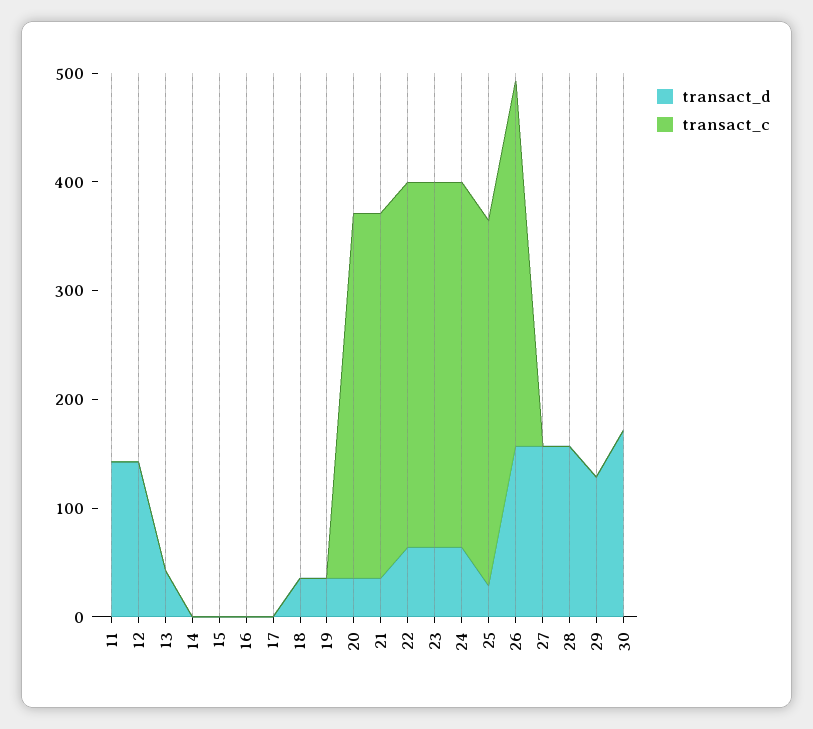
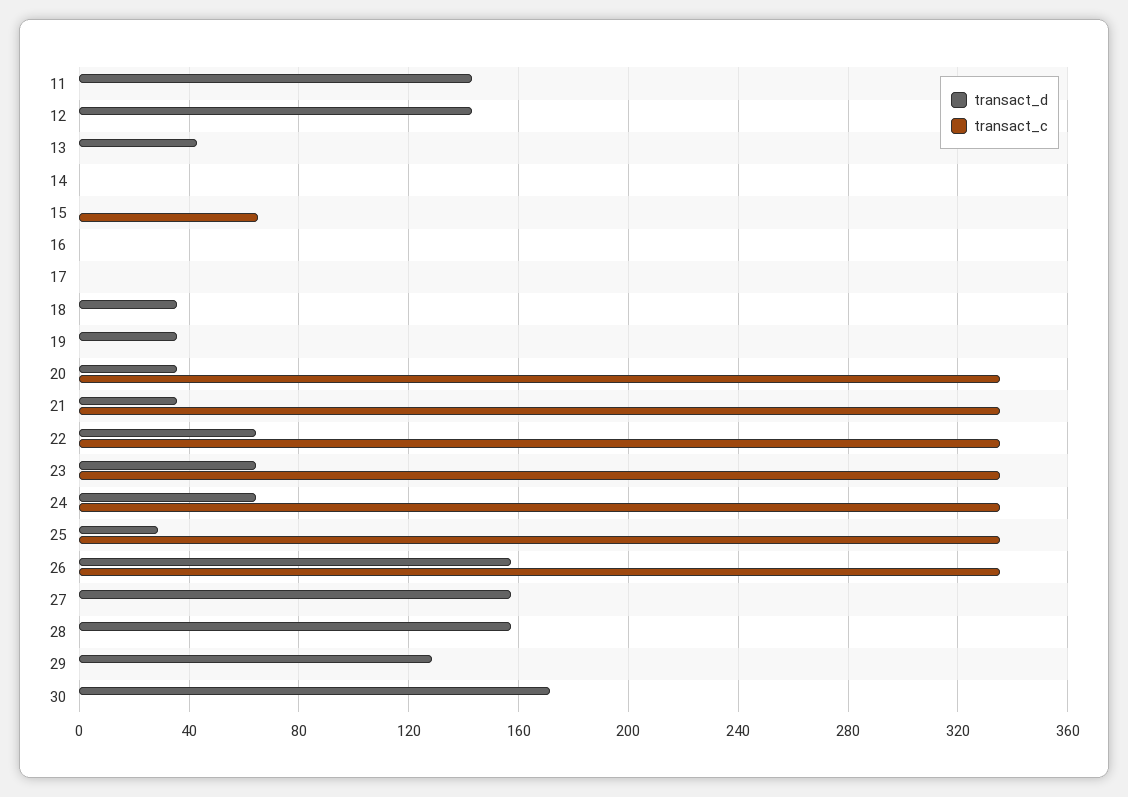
transact_c, 15: 0 -> 65

